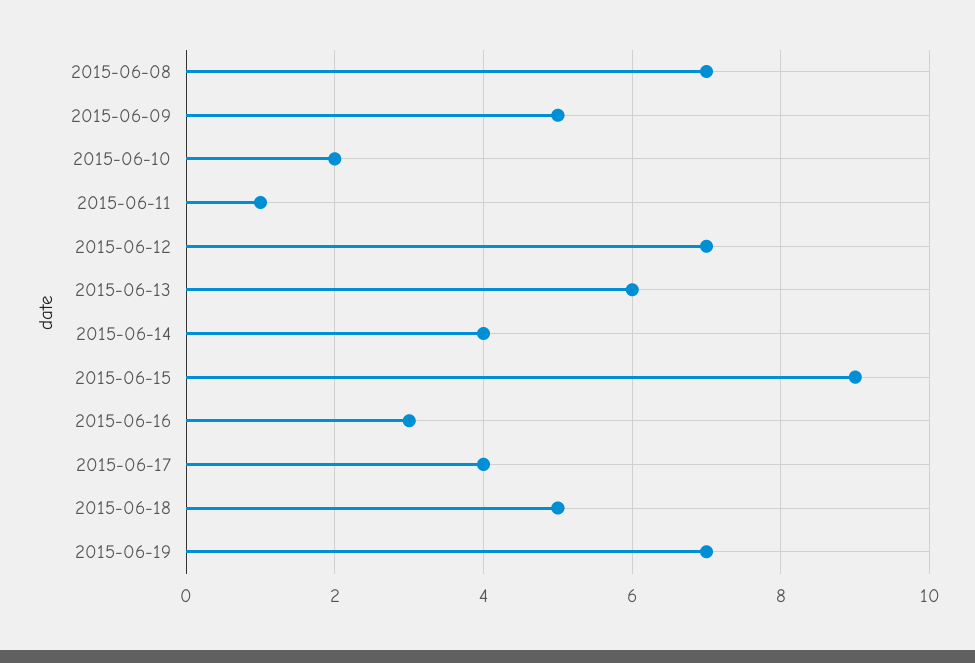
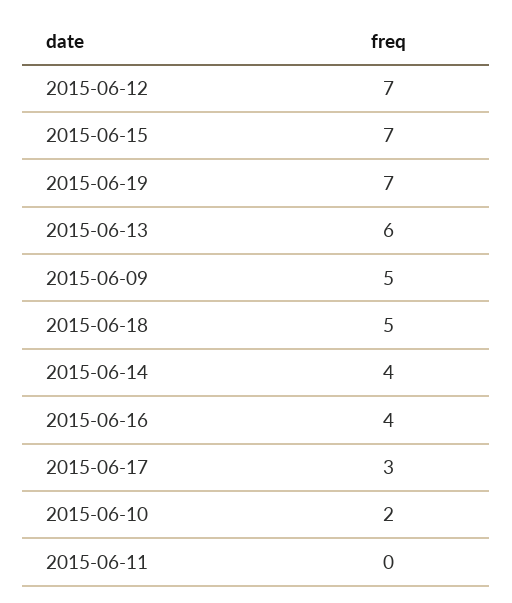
2015-06-08: 7 -> none
2015-06-11: 1 -> 0
2015-06-15: 9 -> 7
2015-06-16: 3 -> 4
2015-06-17: 4 -> 3

